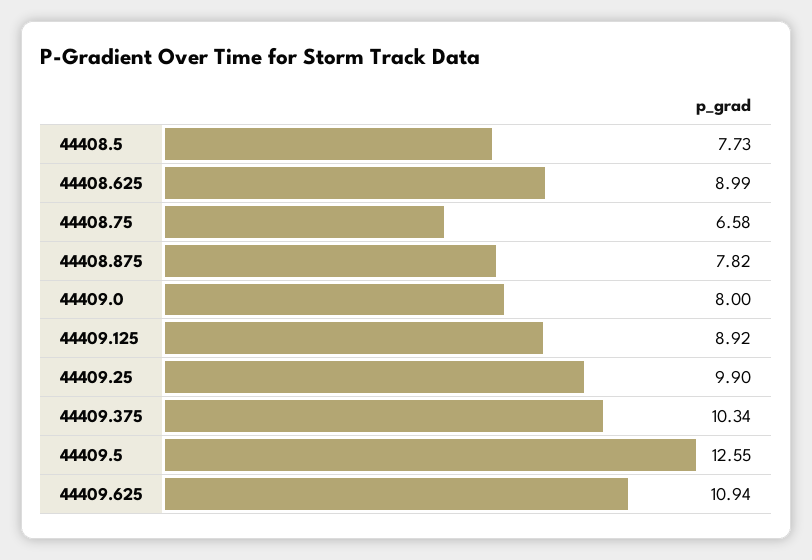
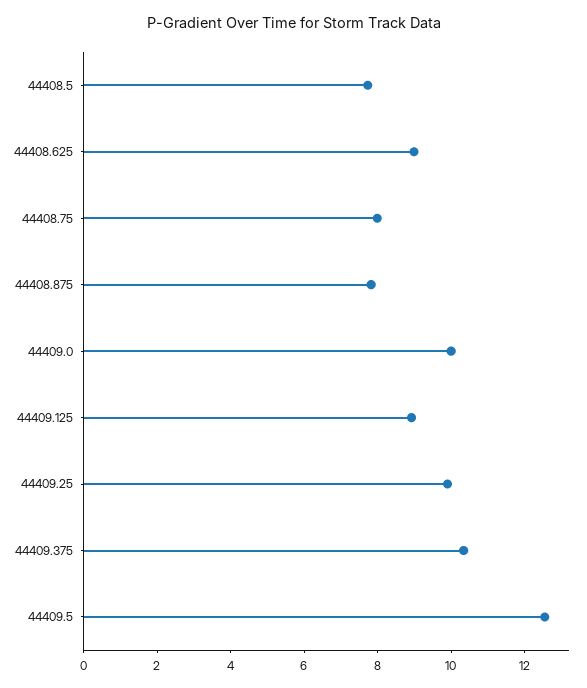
44408.75: 6.58 -> 8
44409.0: 8 -> 10
44409.625: 10.94 -> none

